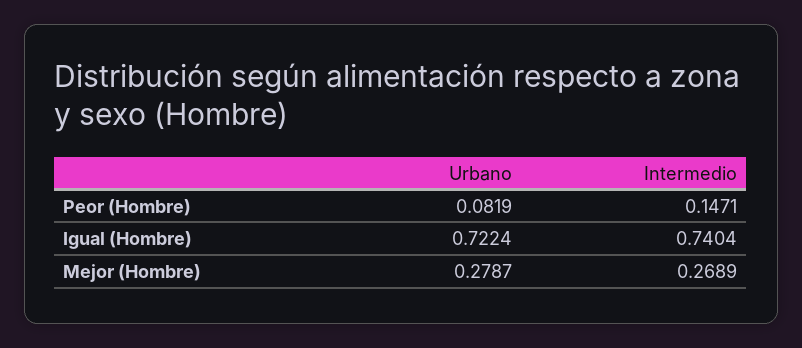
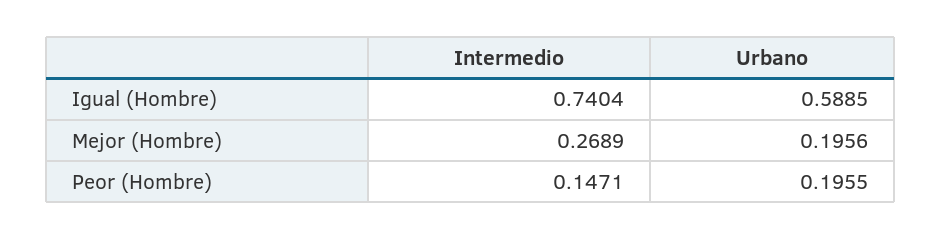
Urbano, Peor (Hombre): 0.0819 -> 0.1955
Urbano, Igual (Hombre): 0.7224 -> 0.5885
Urbano, Mejor (Hombre): 0.2787 -> 0.1956

